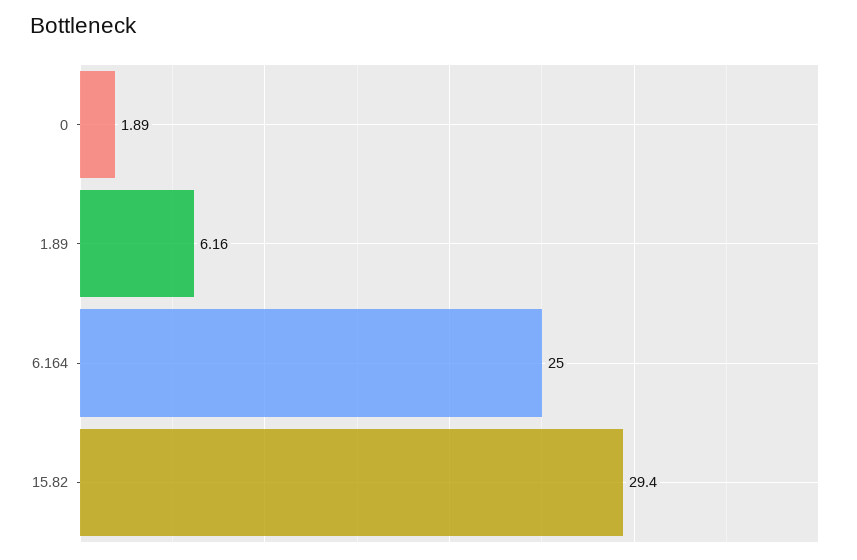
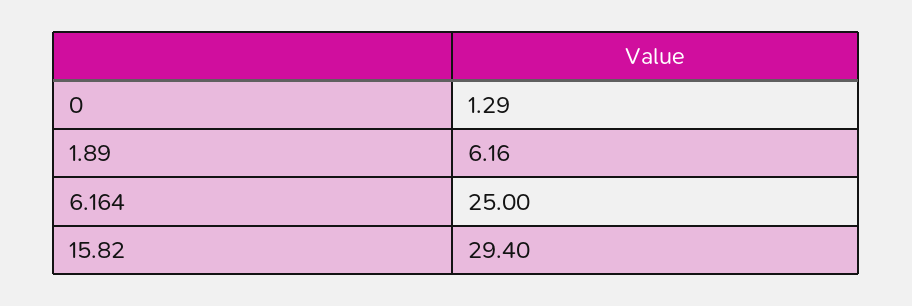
0: 1.89 -> 1.29

